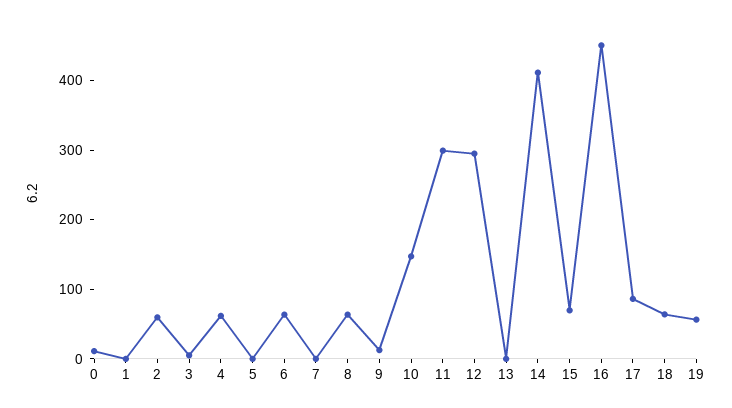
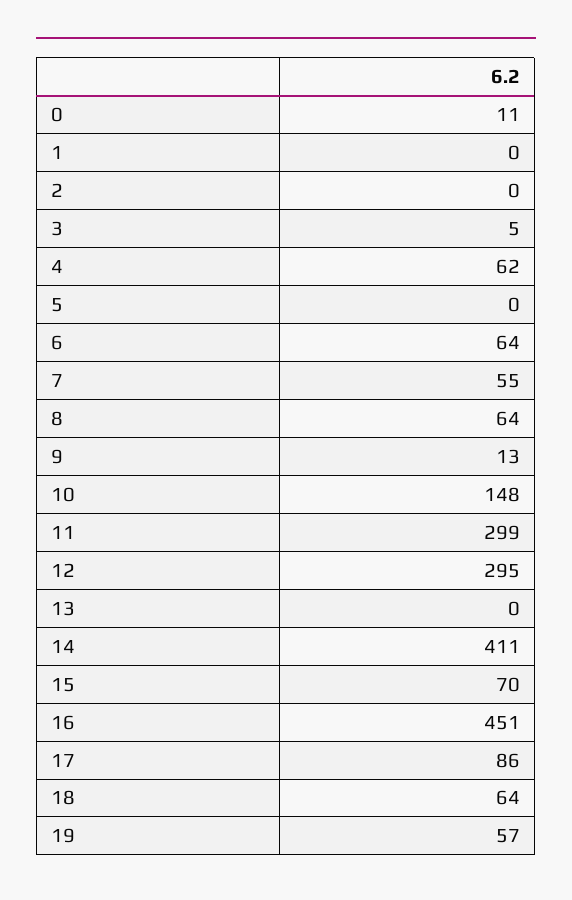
2: 60 -> 0
7: 0 -> 55

